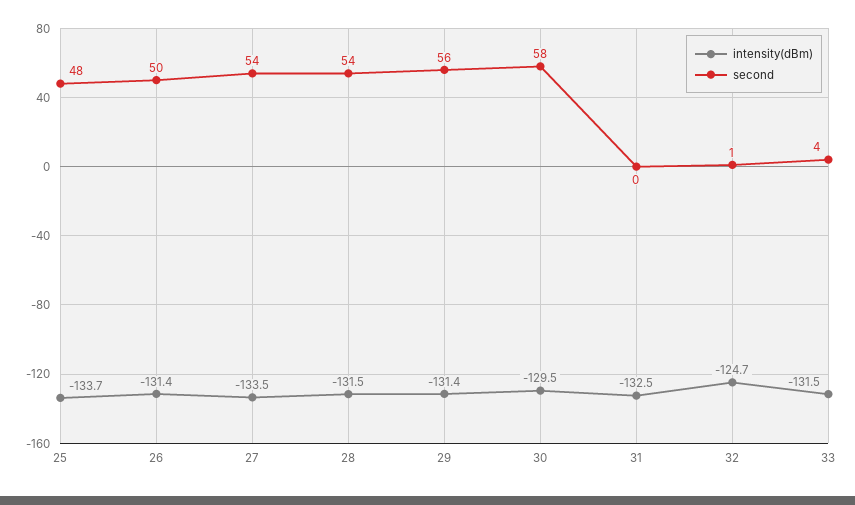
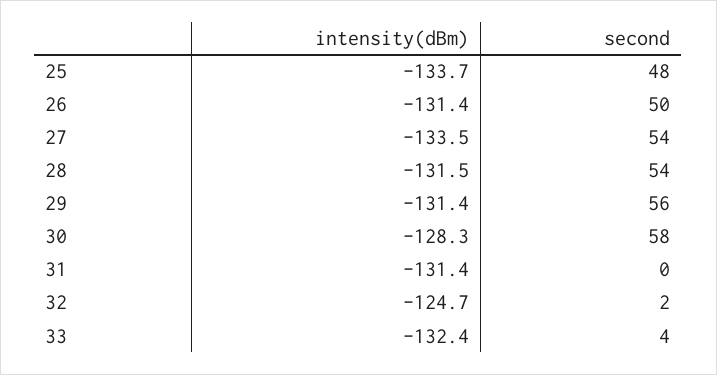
intensity(dBm), 30: -129.5 -> -128.3
intensity(dBm), 31: -132.5 -> -131.4
second, 32: 1 -> 2
intensity(dBm), 33: -131.5 -> -132.4

